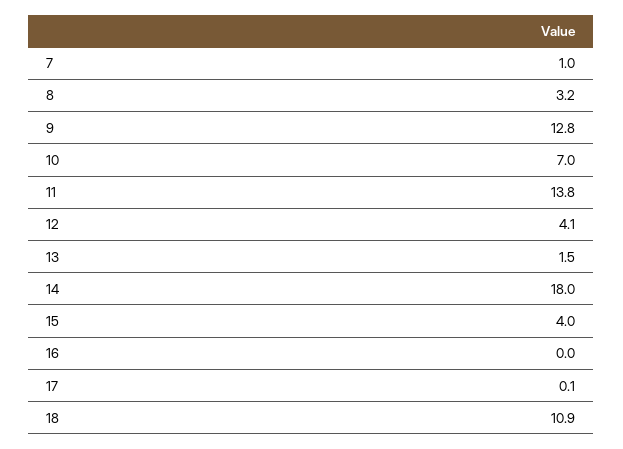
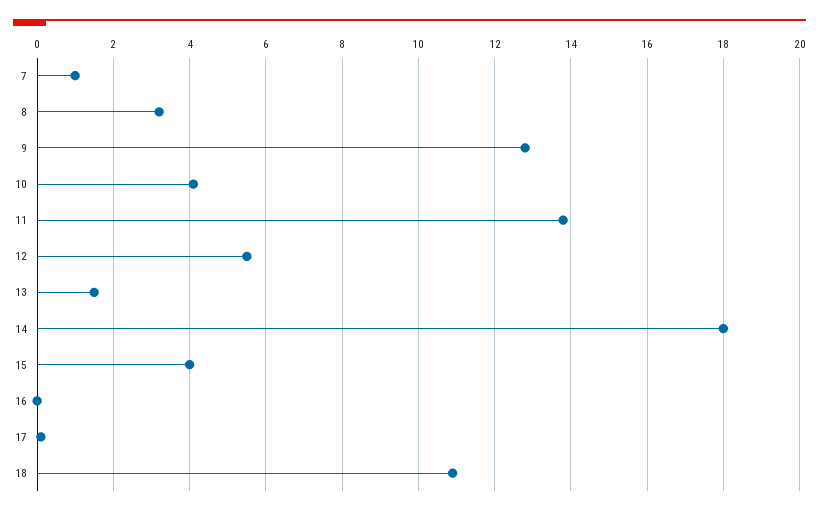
10: 7 -> 4
12: 4.1 -> 5.5

